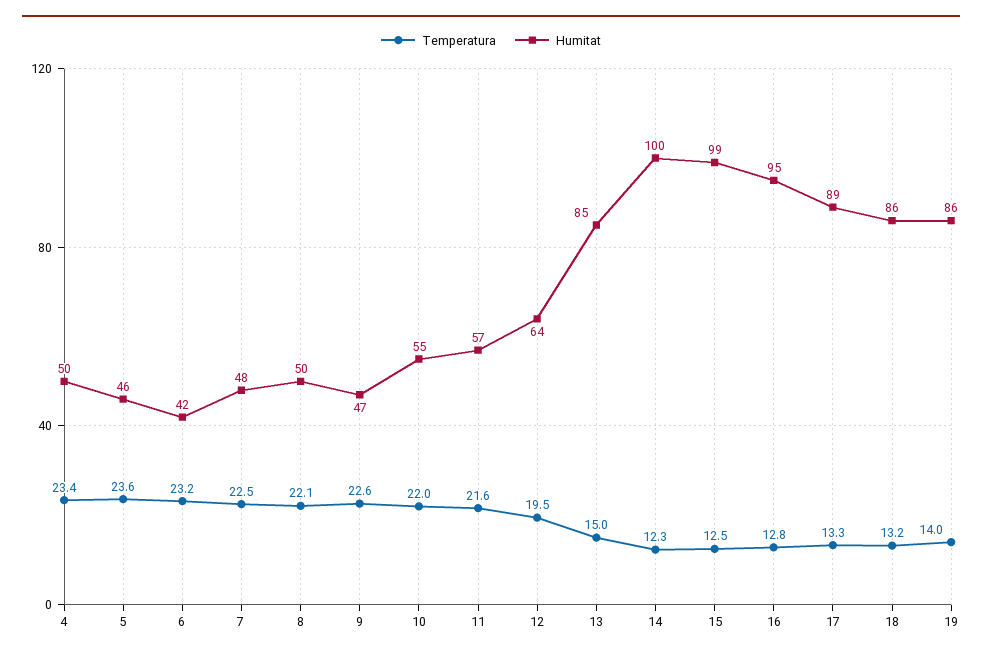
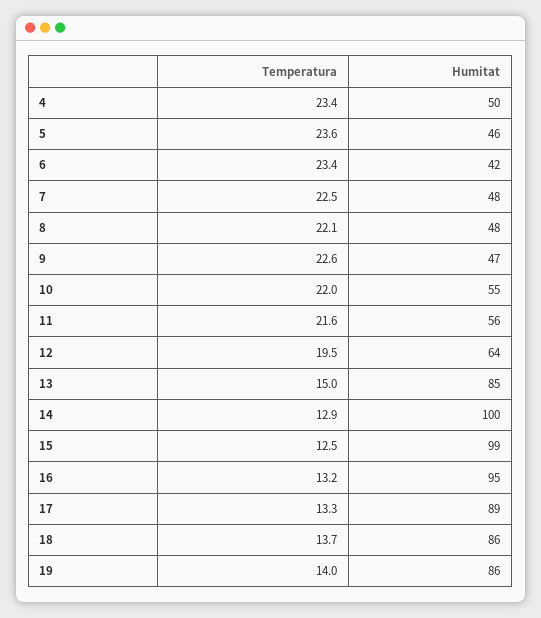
Temperatura, 6: 23.2 -> 23.4
Humitat, 8: 50 -> 48
Humitat, 11: 57 -> 56
Temperatura, 14: 12.3 -> 12.9
Temperatura, 16: 12.8 -> 13.2
Temperatura, 18: 13.2 -> 13.7

